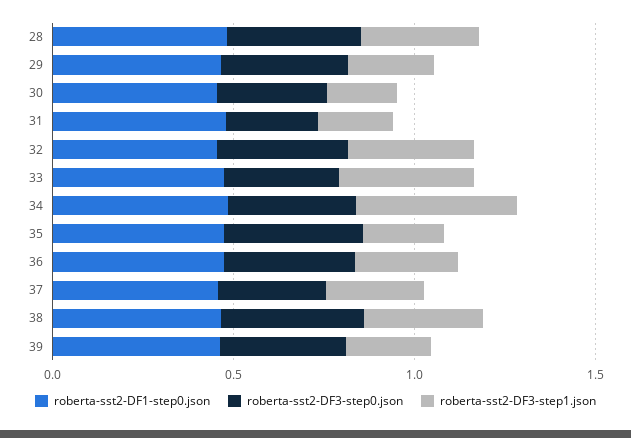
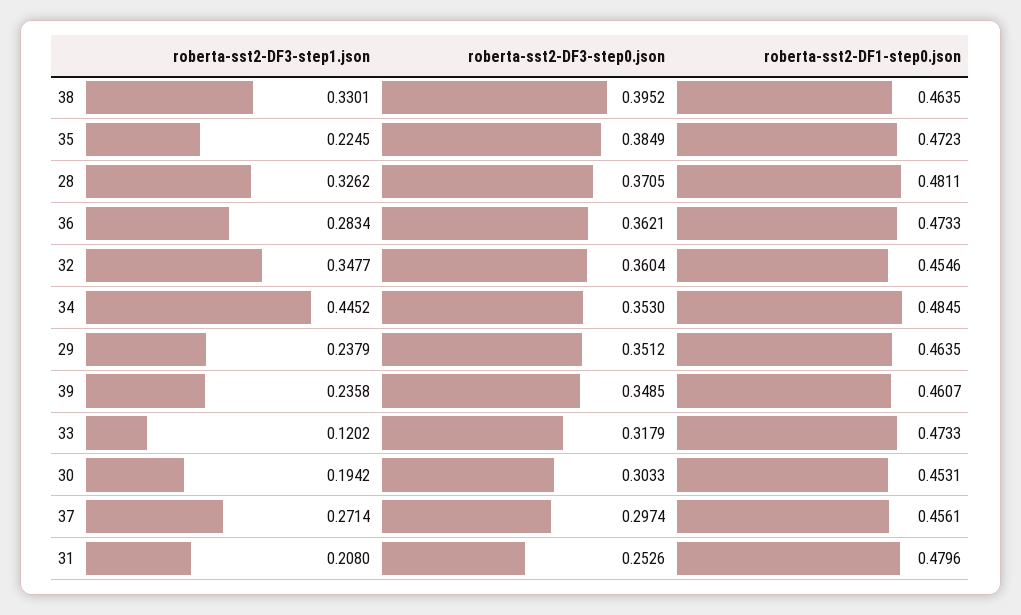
roberta-sst2-DF3-step1.json, 33: 0.4 -> 0.1202

